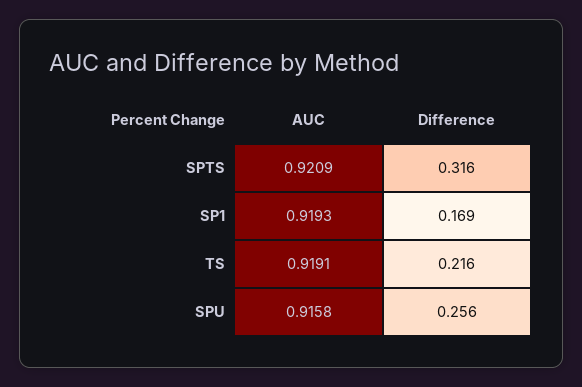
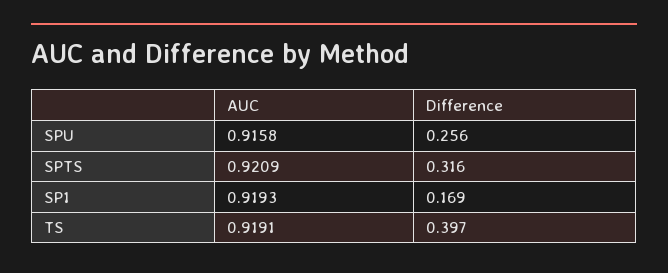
Difference, TS: 0.216 -> 0.397

